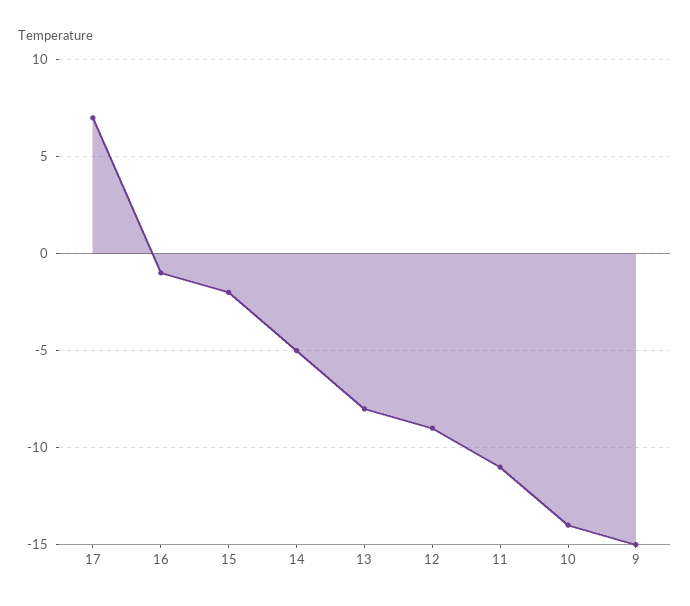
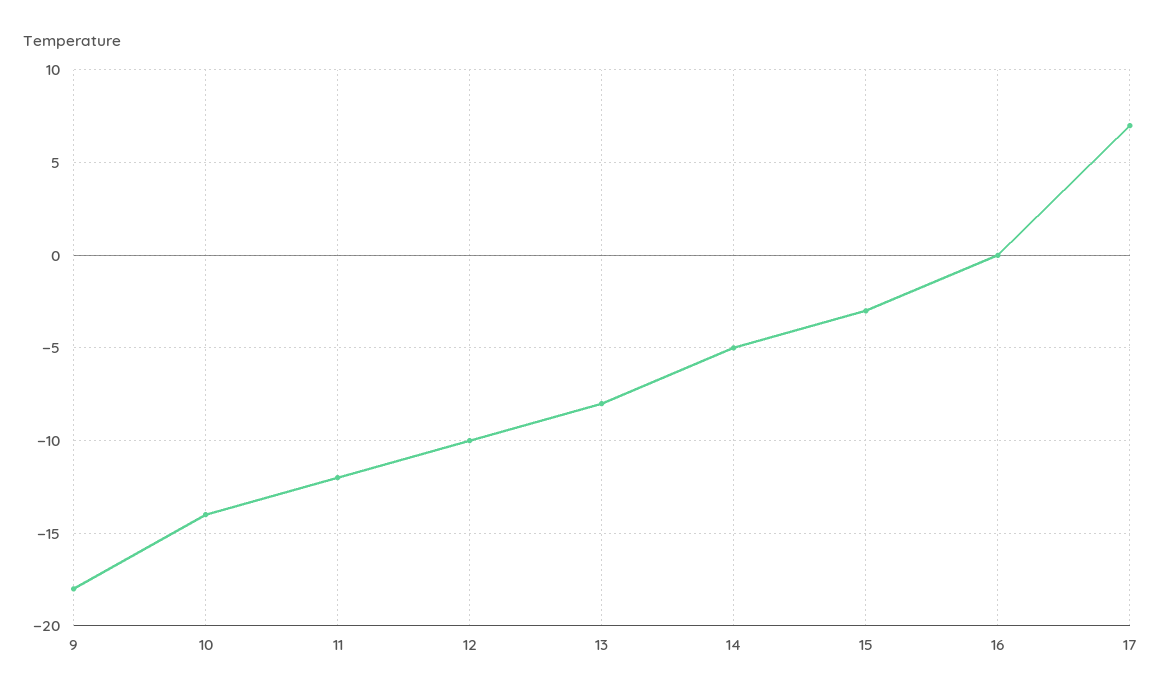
16: -1 -> 0
15: -2 -> -3
12: -9 -> -10
11: -11 -> -12
9: -15 -> -18

